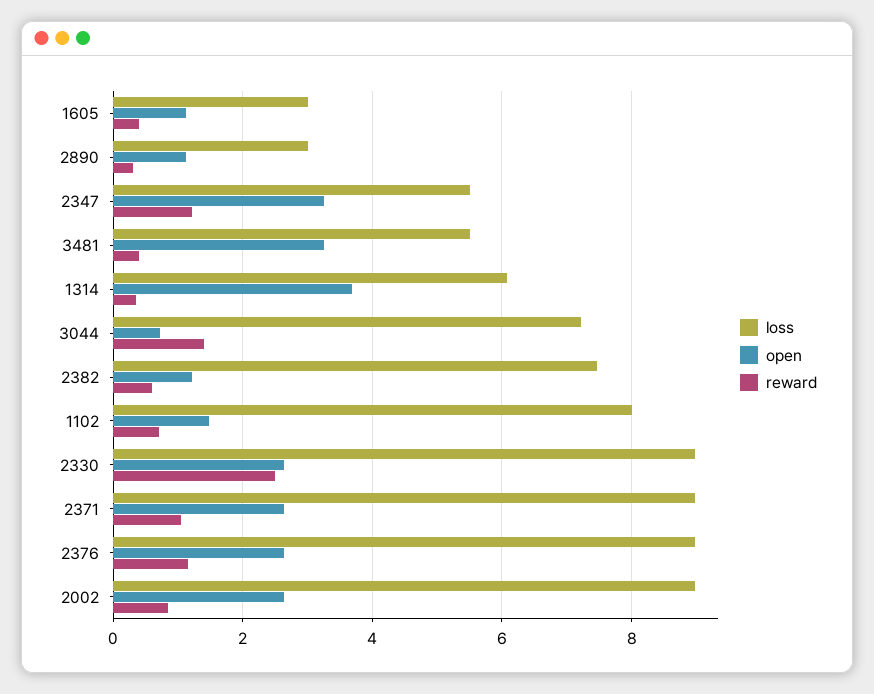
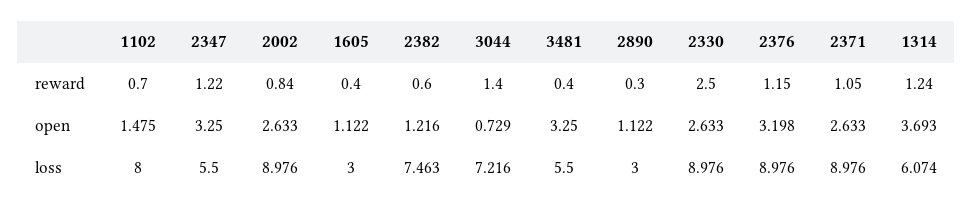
reward, 1314: 0.4 -> 1.24
open, 2376: 2.6 -> 3.198

